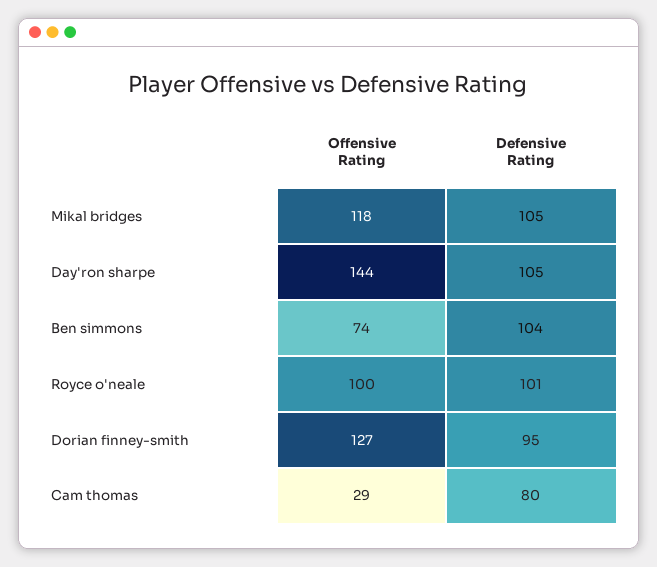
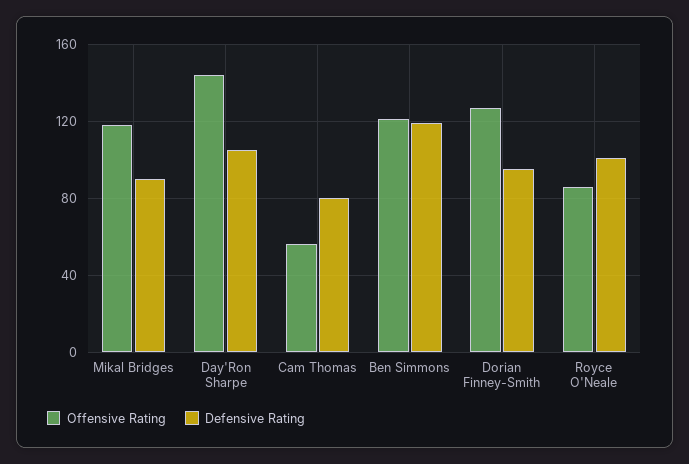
Defensive Rating, Mikal bridges: 105 -> 90
Offensive Rating, Ben simmons: 74 -> 120
Defensive Rating, Ben simmons: 104 -> 120
Offensive Rating, Royce o'neale: 100 -> 85
Offensive Rating, Cam thomas: 29 -> 55

